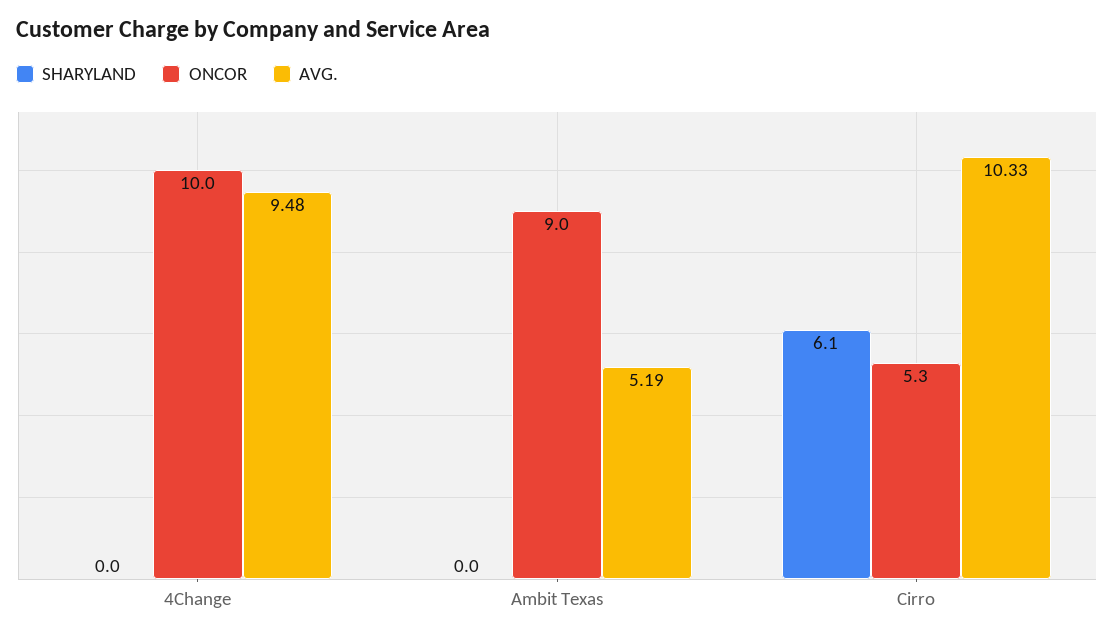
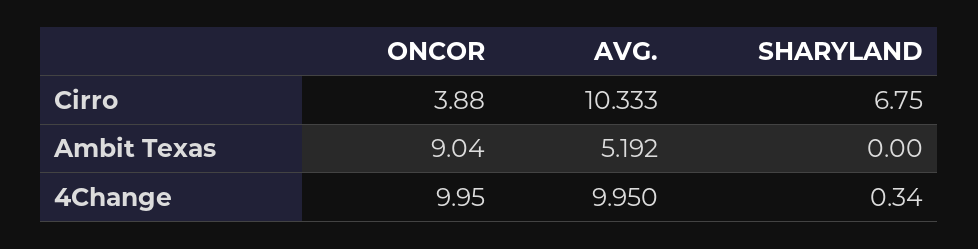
SHARYLAND, 4Change: 0 -> 0.34
AVG., 4Change: 9.48 -> 9.95
SHARYLAND, Cirro: 6.1 -> 6.75
ONCOR, Cirro: 5.3 -> 3.88

